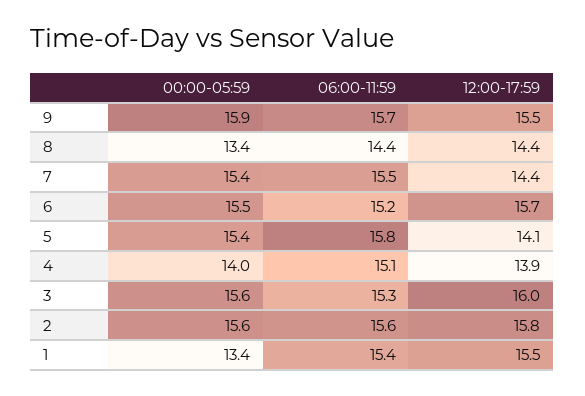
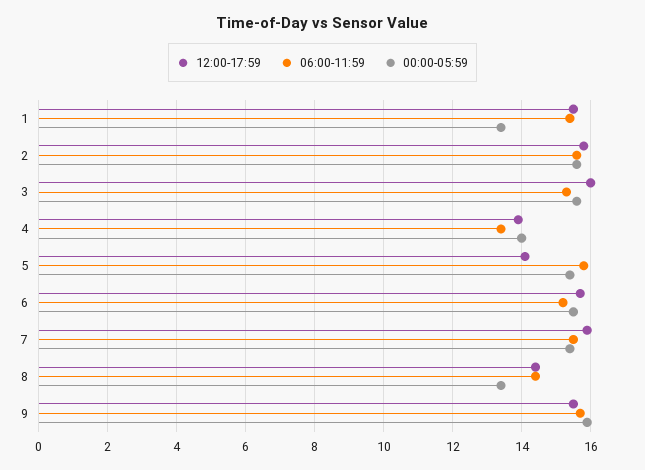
12:00-17:59, 7: 14.4 -> 16
06:00-11:59, 4: 15.1 -> 13.5

